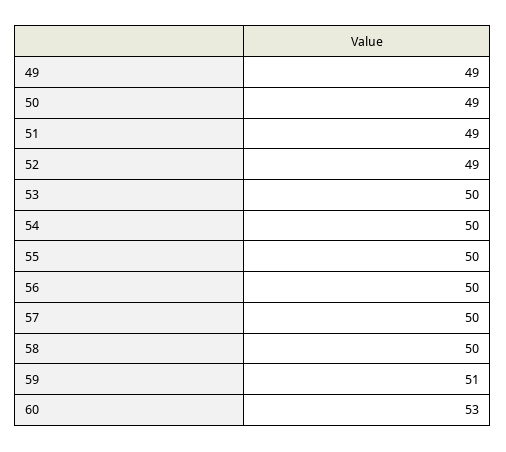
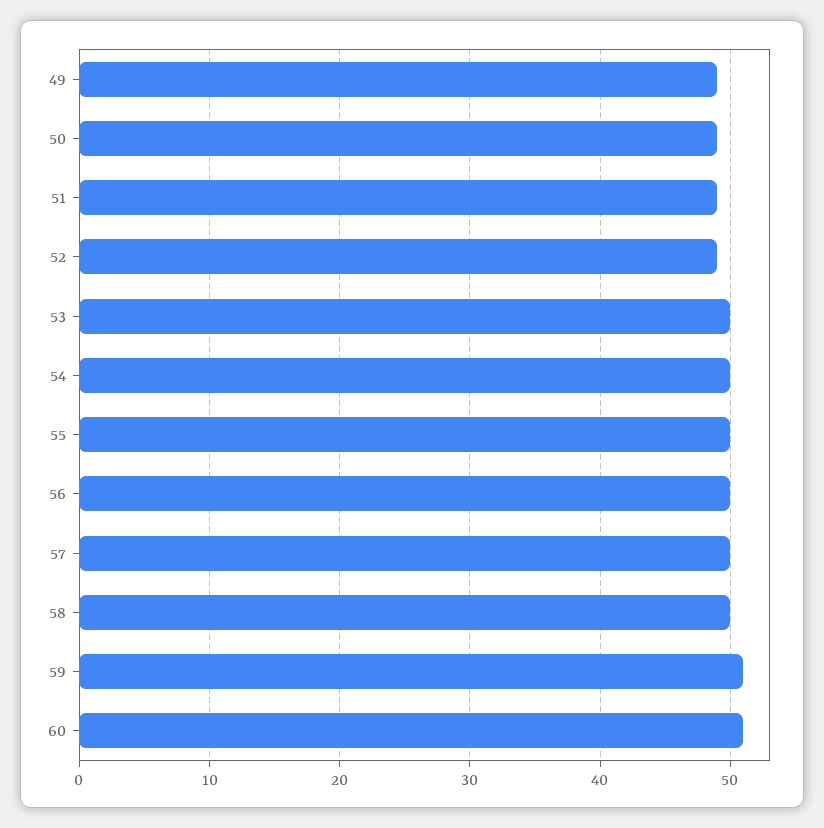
60: 53 -> 51

